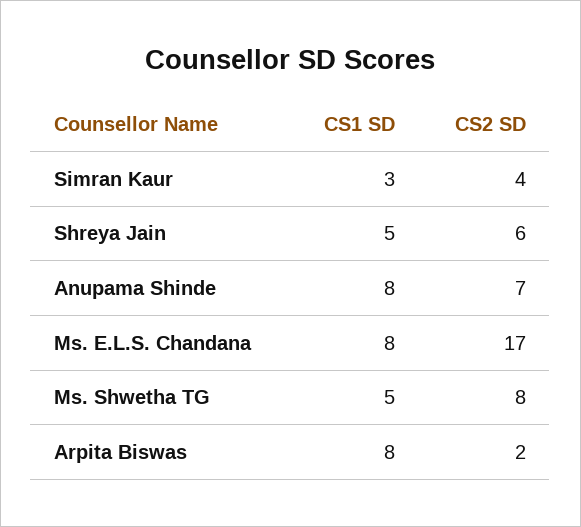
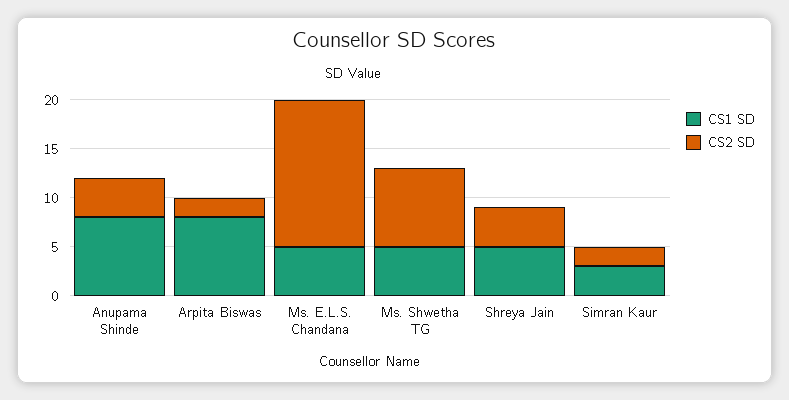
CS2 SD, Simran Kaur: 4 -> 2
CS2 SD, Shreya Jain: 6 -> 4
CS2 SD, Anupama Shinde: 7 -> 4
CS1 SD, Ms. E.L.S. Chandana: 8 -> 5
CS2 SD, Ms. E.L.S. Chandana: 17 -> 15

